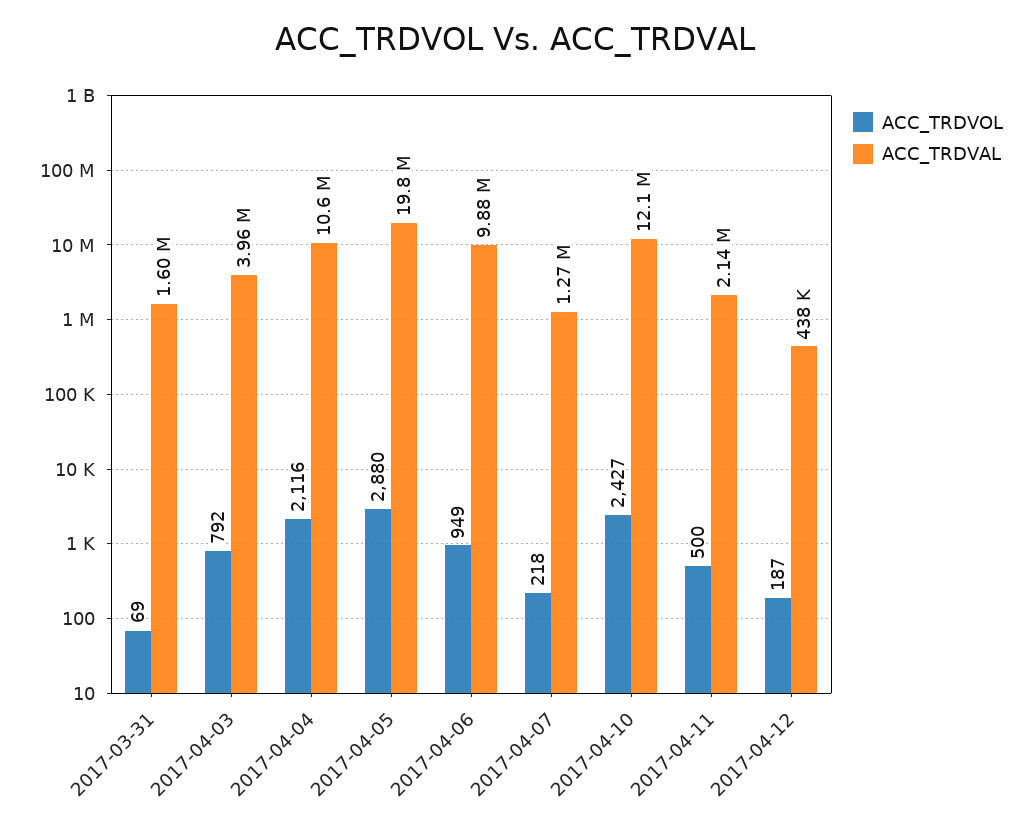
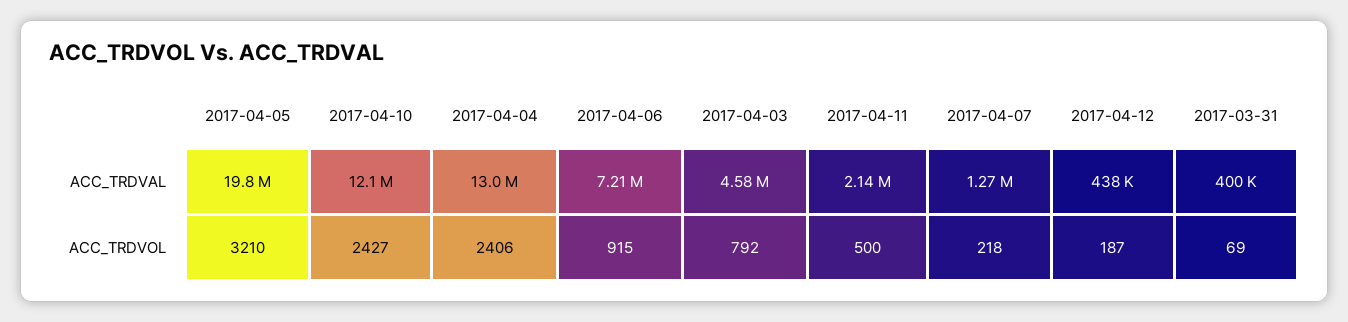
ACC_TRDVAL, 2017-03-31: 1600000 -> 400000
ACC_TRDVAL, 2017-04-03: 3960000 -> 4580000
ACC_TRDVOL, 2017-04-04: 2116 -> 2406
ACC_TRDVAL, 2017-04-04: 10600000 -> 13000000
ACC_TRDVOL, 2017-04-05: 2880 -> 3210
ACC_TRDVOL, 2017-04-06: 949 -> 915
ACC_TRDVAL, 2017-04-06: 9880000 -> 7210000

